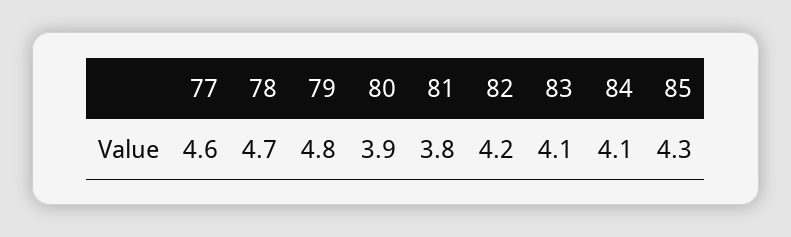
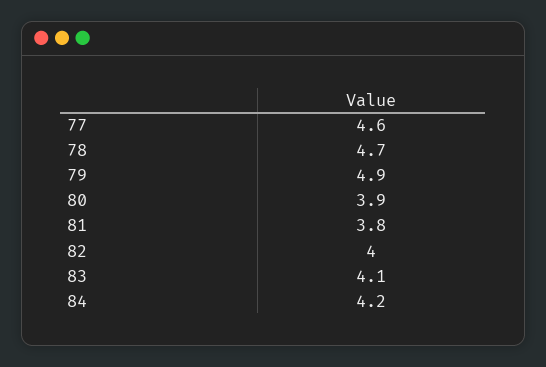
79: 4.8 -> 4.9
82: 4.2 -> 4
84: 4.1 -> 4.2
85: 4.3 -> none

